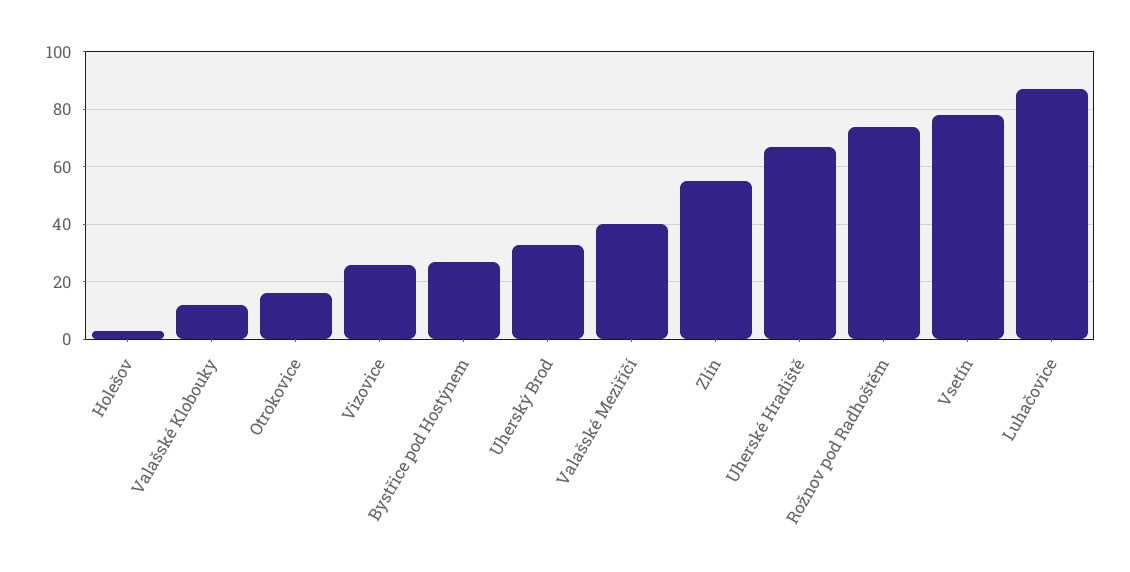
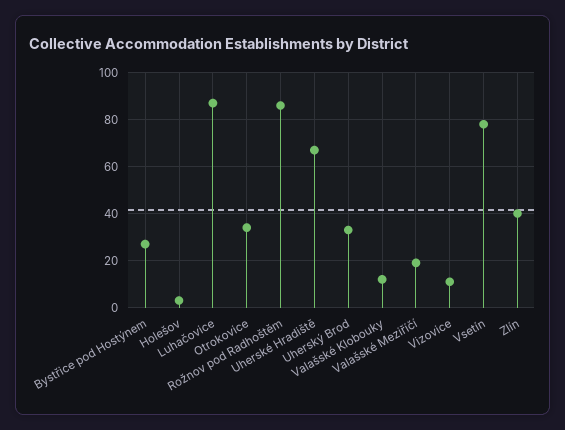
Otrokovice: 15 -> 35
Vizovice: 25 -> 10
Valašské Meziříčí: 40 -> 20
Zlín: 55 -> 40
Rožnov pod Radhoštěm: 75 -> 85

